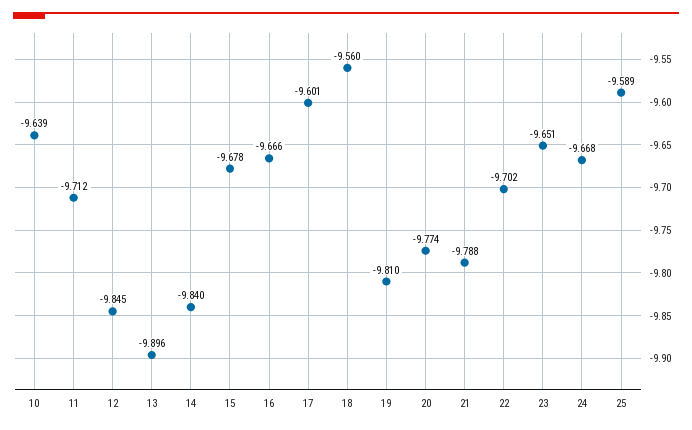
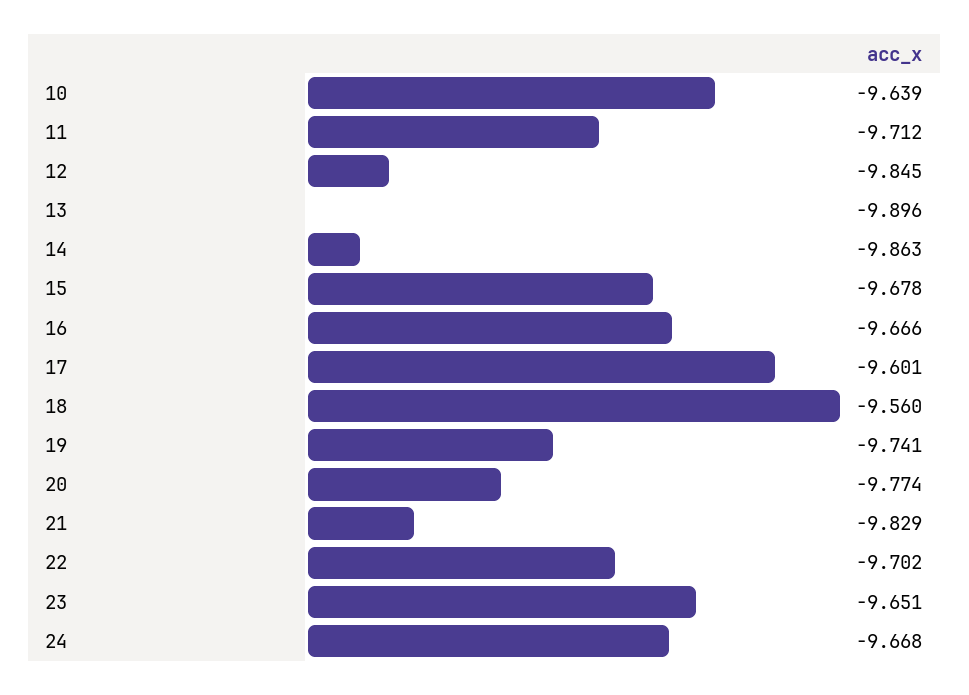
14: -9.84 -> -9.863
19: -9.81 -> -9.741
21: -9.788 -> -9.829
25: -9.589 -> none

